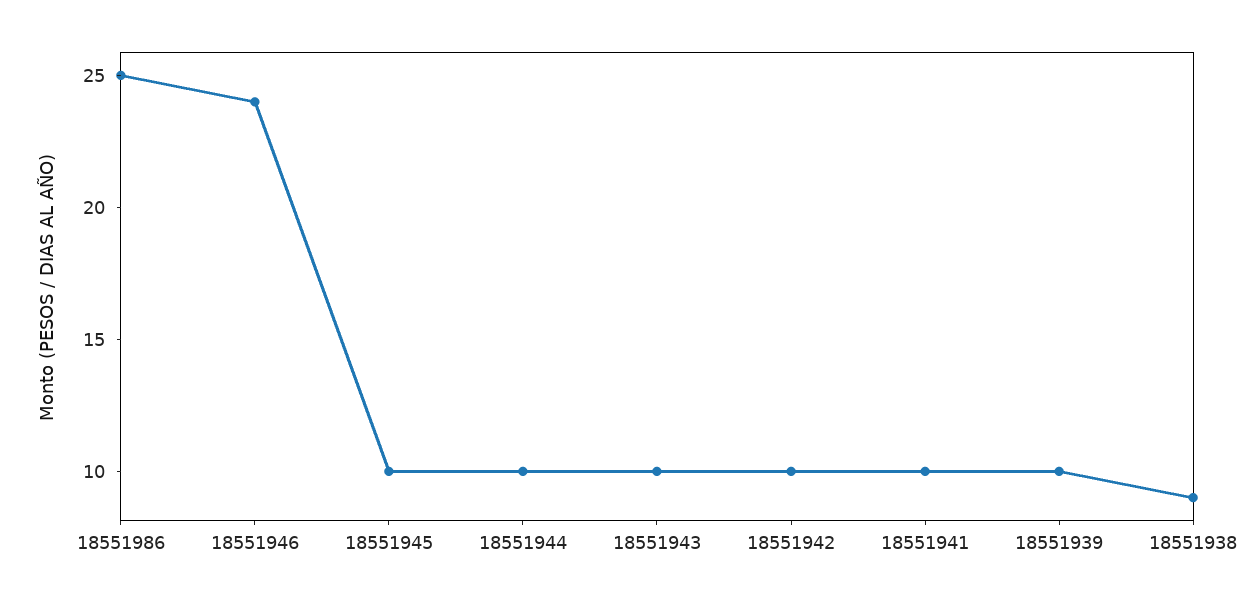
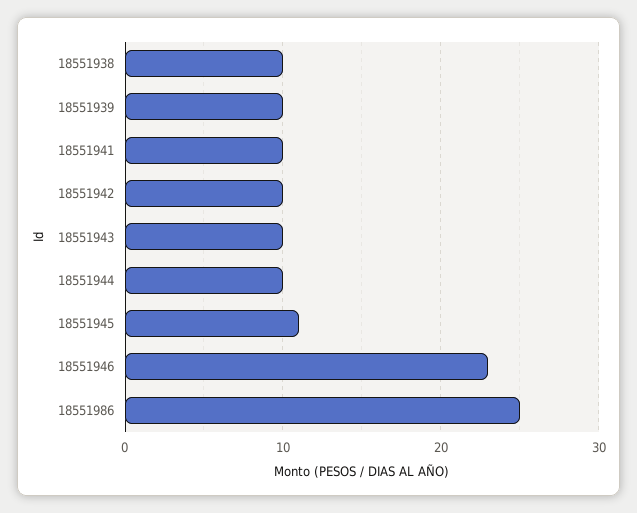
18551946: 24 -> 23
18551945: 10 -> 11
18551938: 9 -> 10

